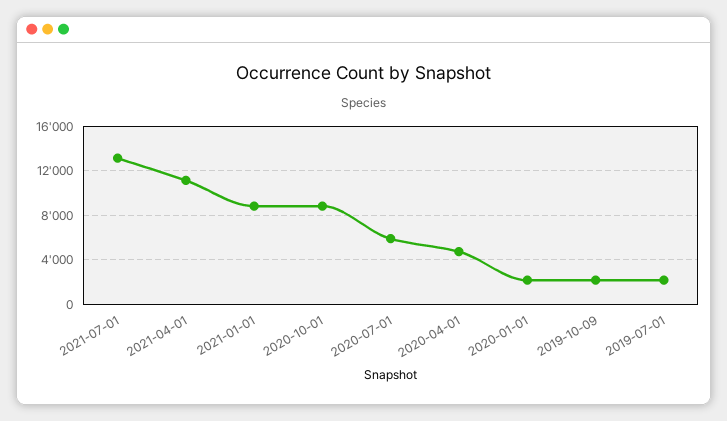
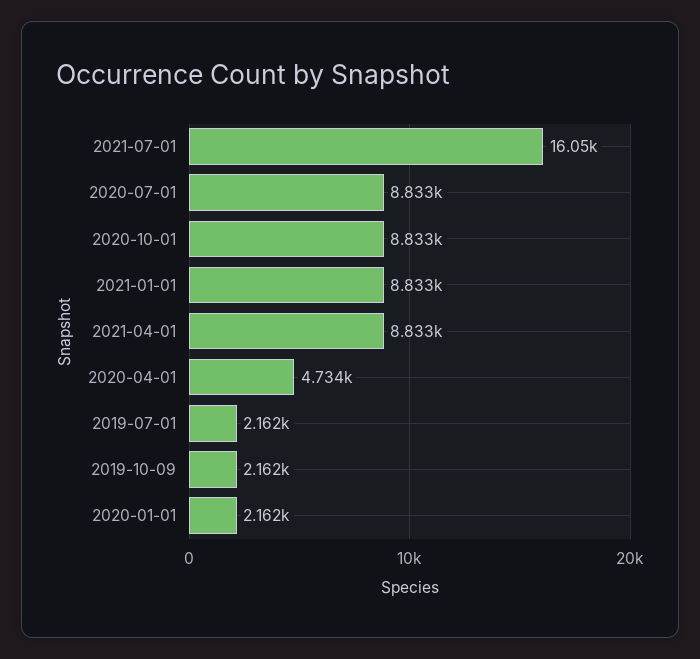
2021-07-01: 13000 -> 16050
2021-04-01: 11000 -> 8833
2020-07-01: 6000 -> 8833

